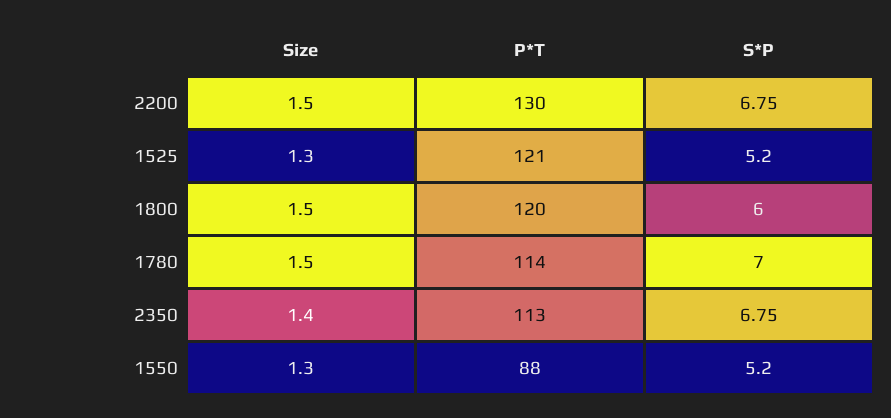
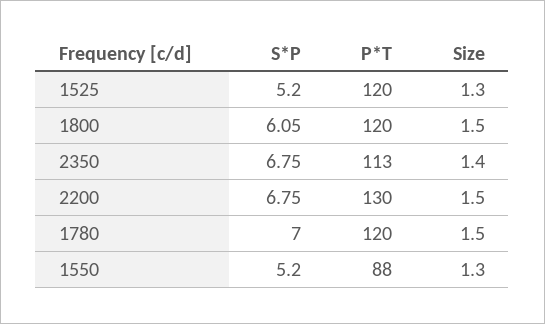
P*T, 1525: 121 -> 120
S*P, 1800: 6 -> 6.05
P*T, 1780: 114 -> 120

